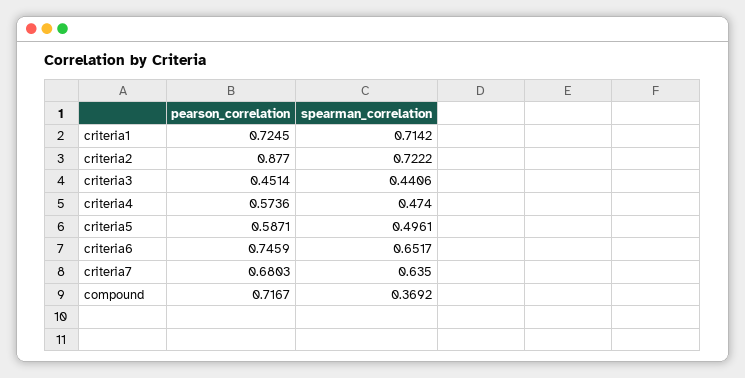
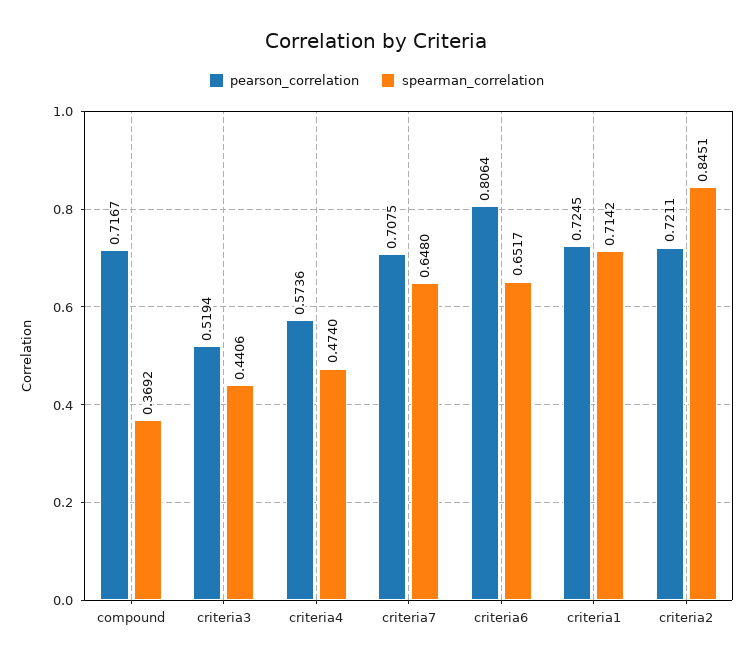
pearson_correlation, criteria2: 0.877 -> 0.7211
spearman_correlation, criteria2: 0.7222 -> 0.8451
pearson_correlation, criteria3: 0.4514 -> 0.5194
pearson_correlation, criteria5: 0.5871 -> none
spearman_correlation, criteria5: 0.4961 -> none
pearson_correlation, criteria6: 0.7459 -> 0.8064
pearson_correlation, criteria7: 0.6803 -> 0.7075
spearman_correlation, criteria7: 0.635 -> 0.648

